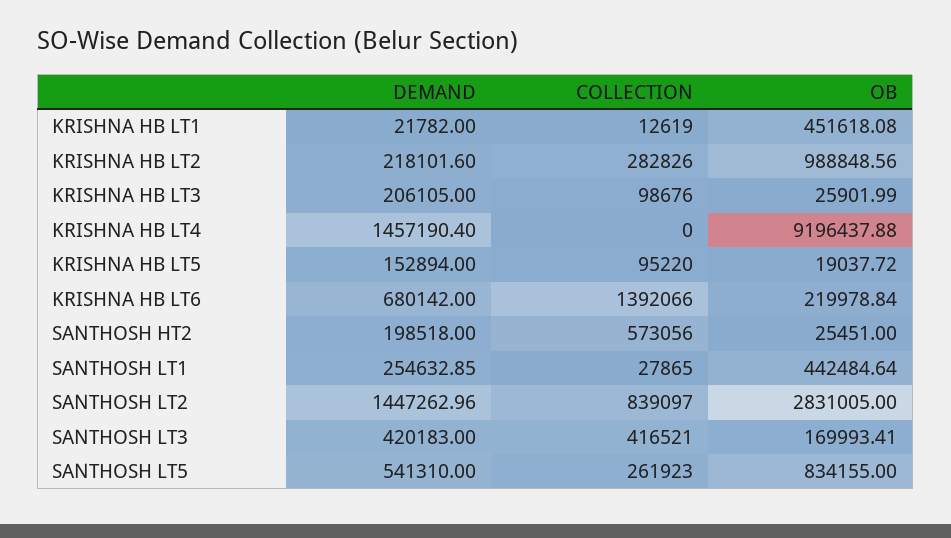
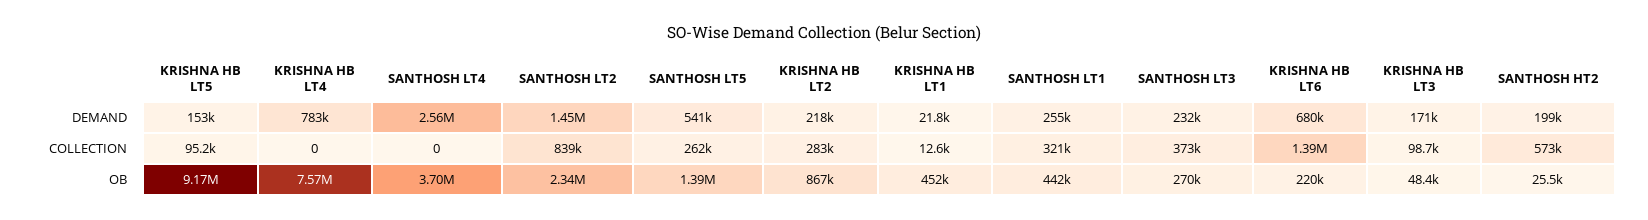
OB, KRISHNA HB LT2: 988848.56 -> 867000
DEMAND, KRISHNA HB LT3: 206105 -> 171000
OB, KRISHNA HB LT3: 25901.99 -> 48400
DEMAND, KRISHNA HB LT4: 1457190.4 -> 783000
OB, KRISHNA HB LT4: 9196437.88 -> 7570000
OB, KRISHNA HB LT5: 19037.72 -> 9170000
COLLECTION, SANTHOSH LT1: 27865 -> 321000
OB, SANTHOSH LT2: 2831005 -> 2340000
DEMAND, SANTHOSH LT3: 420183 -> 232000
COLLECTION, SANTHOSH LT3: 416521 -> 373000
OB, SANTHOSH LT3: 169993.41 -> 270000
OB, SANTHOSH LT5: 834155 -> 1390000
DEMAND, SANTHOSH LT4: none -> 2560000
COLLECTION, SANTHOSH LT4: none -> 0
OB, SANTHOSH LT4: none -> 3700000

